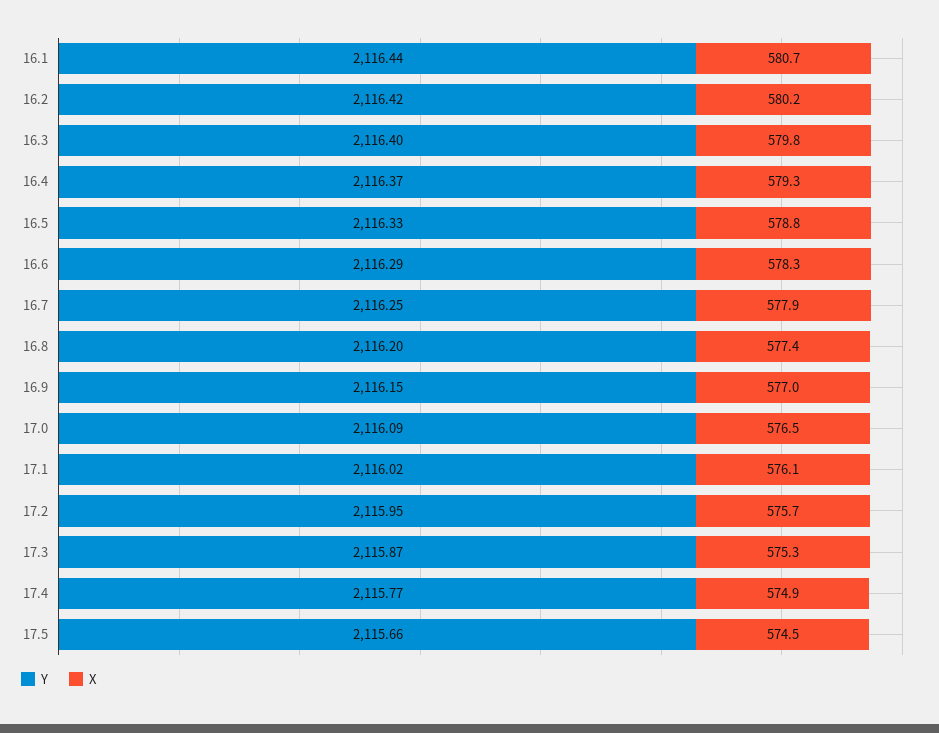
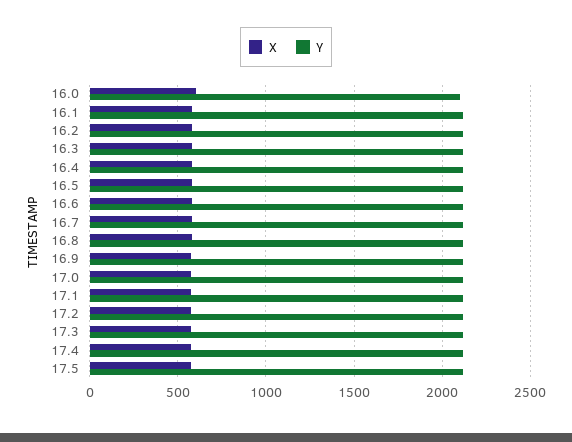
X, 16.0: none -> 600
Y, 16.0: none -> 2100

